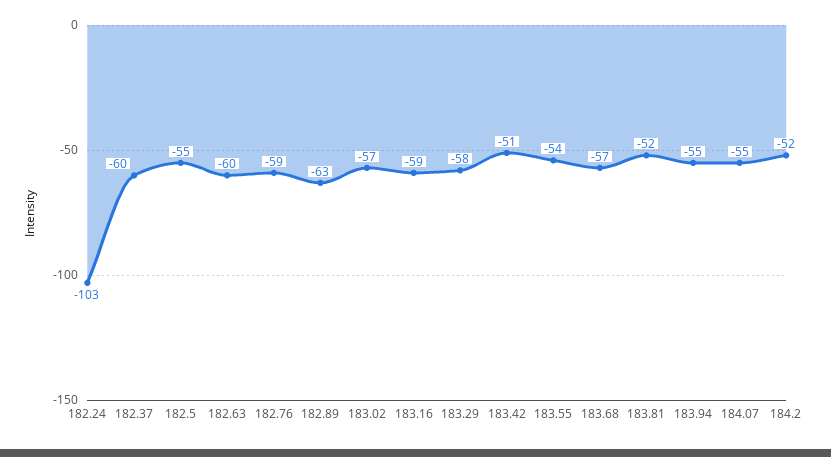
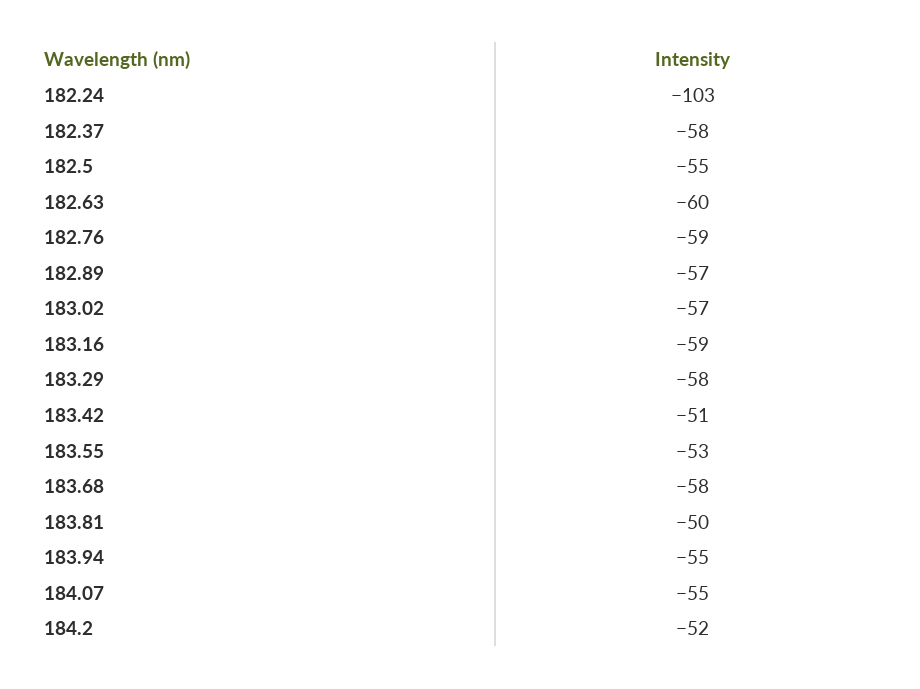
182.37: -60 -> -58
182.89: -63 -> -57
183.55: -54 -> -53
183.68: -57 -> -58
183.81: -52 -> -50

